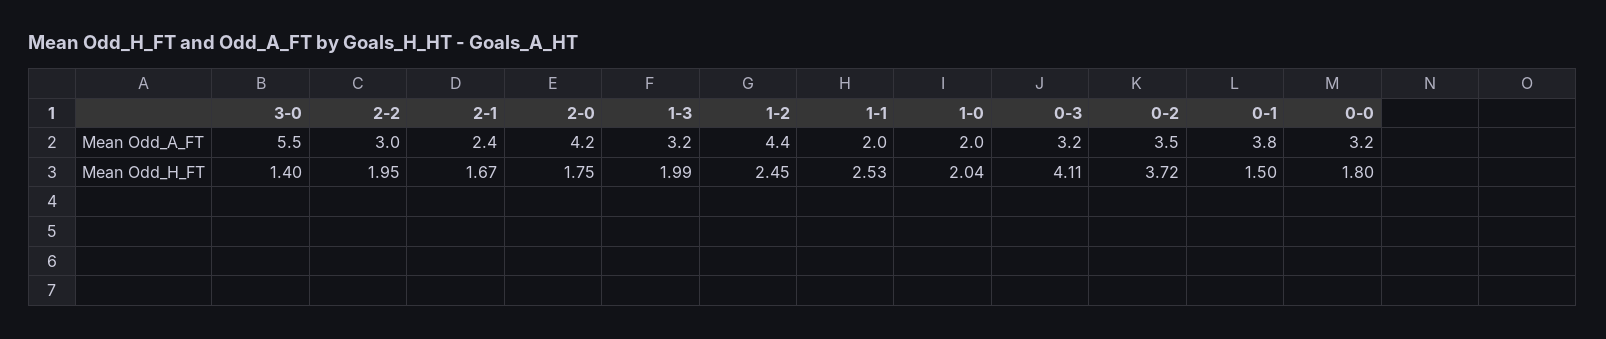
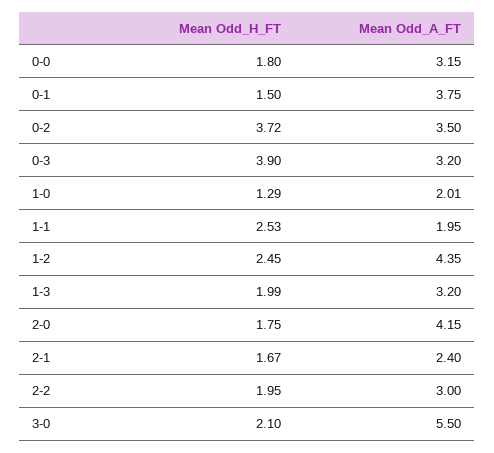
3-0, Mean Odd_H_FT: 1.4 -> 2.1
1-0, Mean Odd_H_FT: 2.04 -> 1.29
0-3, Mean Odd_H_FT: 4.11 -> 3.9

